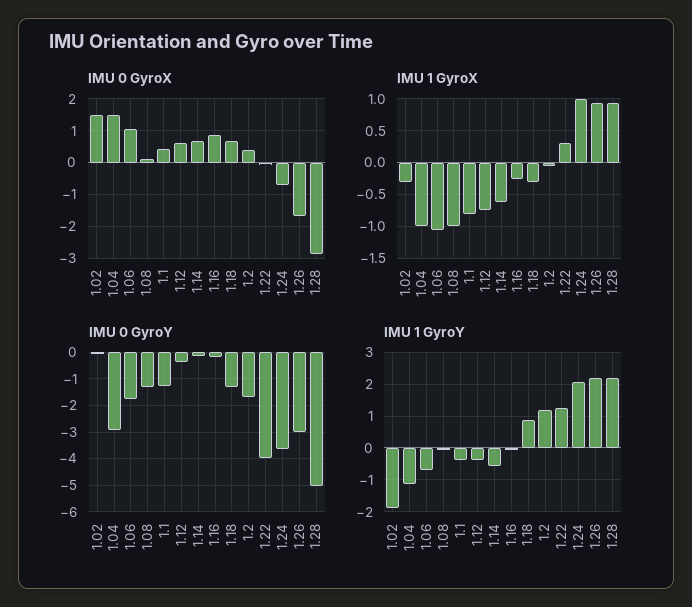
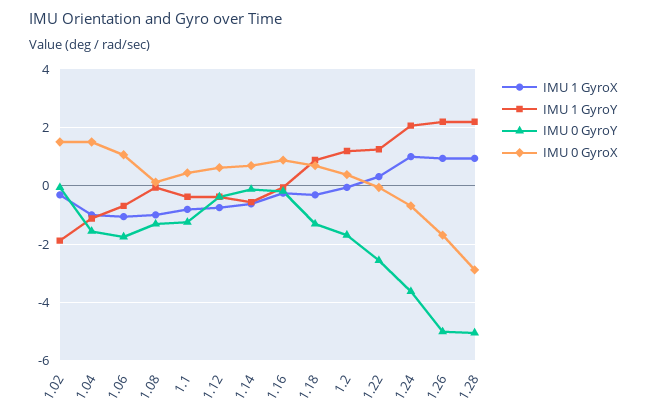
IMU 0 GyroY, 1.04: -3 -> -1.5
IMU 0 GyroY, 1.22: -4 -> -2.5
IMU 0 GyroY, 1.26: -3 -> -5

